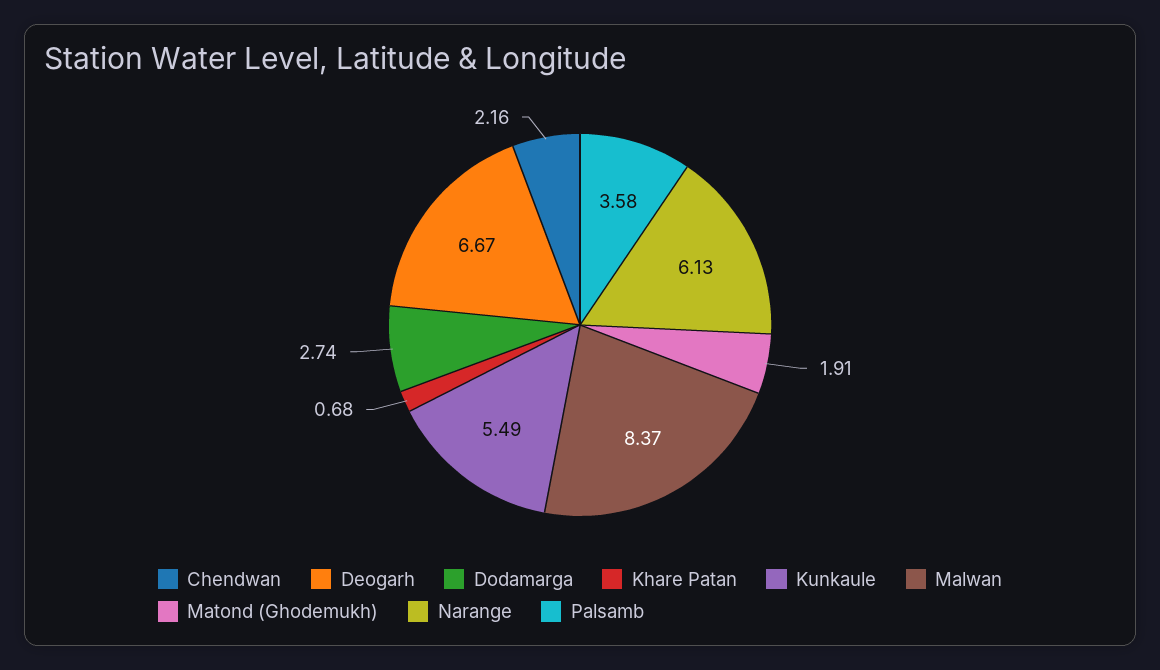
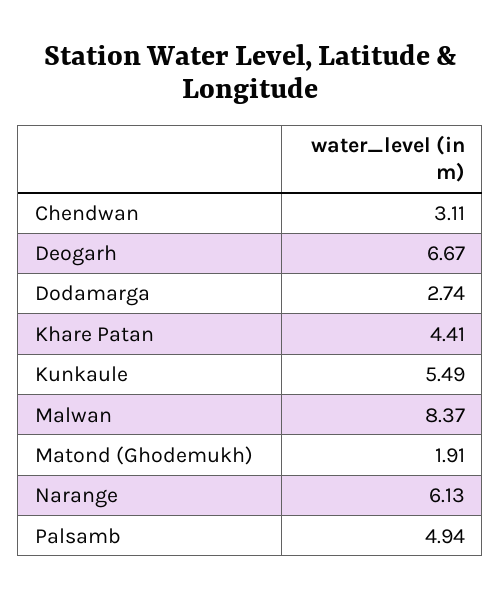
Chendwan: 2.16 -> 3.11
Khare Patan: 0.68 -> 4.41
Palsamb: 3.58 -> 4.94

